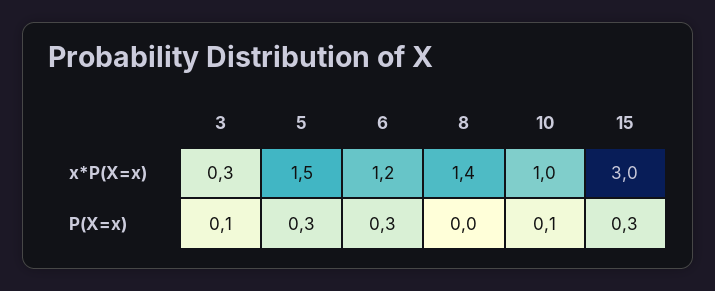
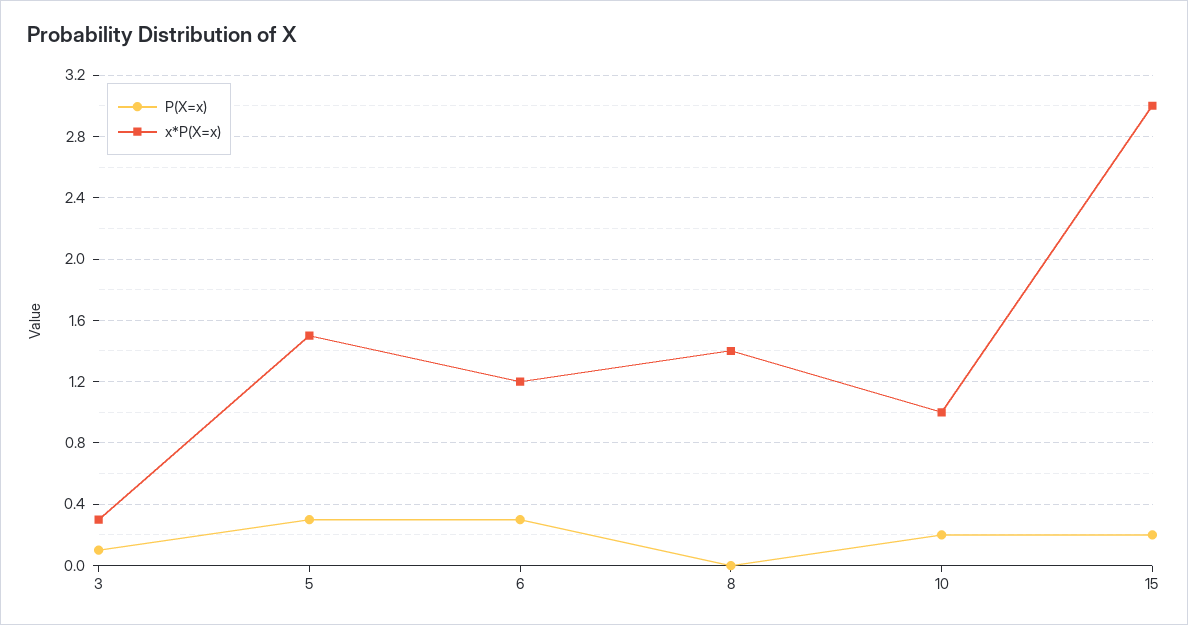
P(X=x), 10: 0.1 -> 0.2
P(X=x), 15: 0.3 -> 0.2

